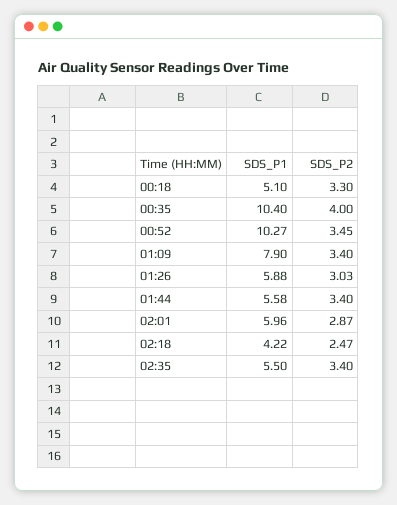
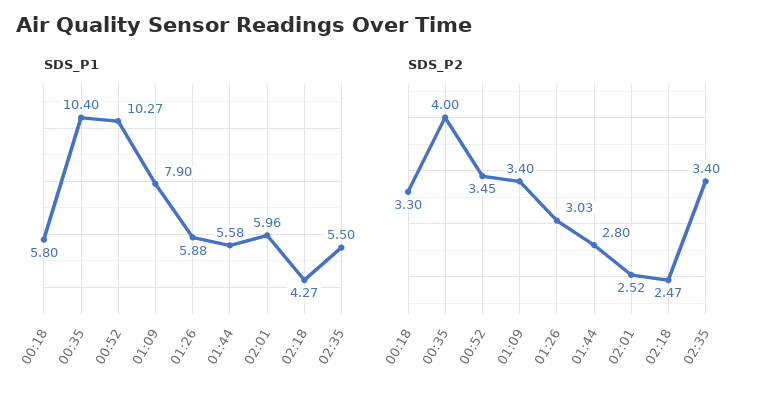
SDS_P1, 00:18: 5.1 -> 5.8
SDS_P2, 01:44: 3.4 -> 2.8
SDS_P2, 02:01: 2.87 -> 2.52
SDS_P1, 02:18: 4.22 -> 4.27

